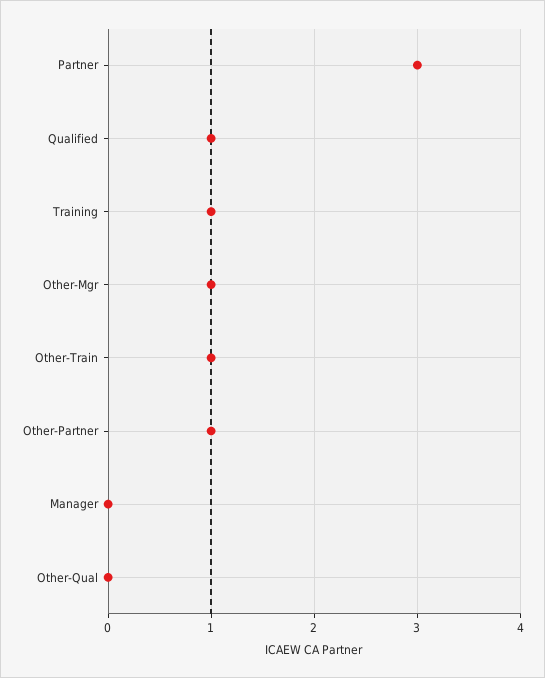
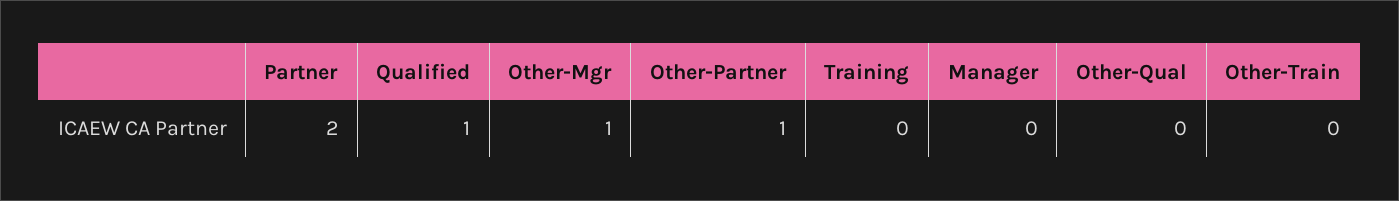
Partner: 3 -> 2
Training: 1 -> 0
Other-Train: 1 -> 0

